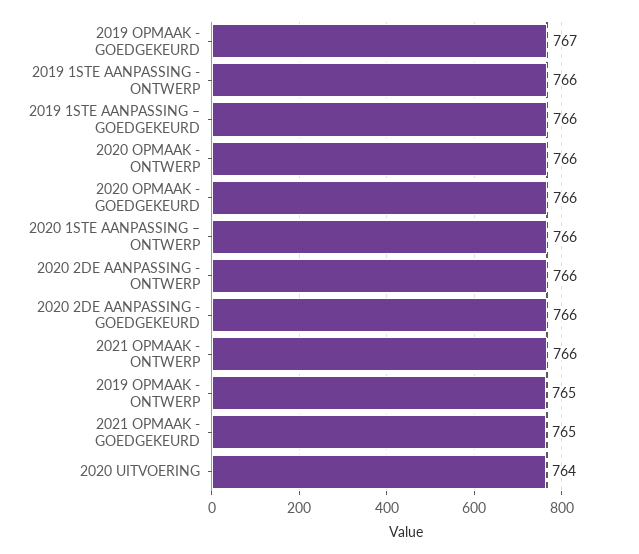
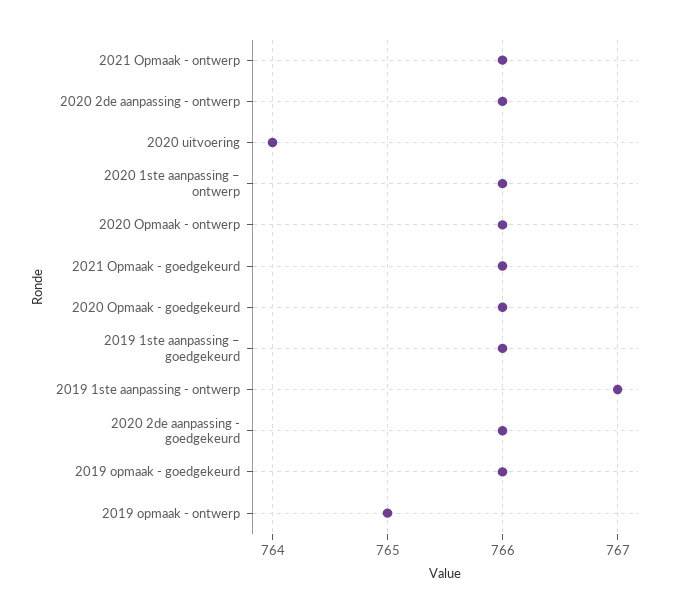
2019 OPMAAK - GOEDGEKEURD: 767 -> 766
2019 1STE AANPASSING - ONTWERP: 766 -> 767
2021 OPMAAK - GOEDGEKEURD: 765 -> 766

